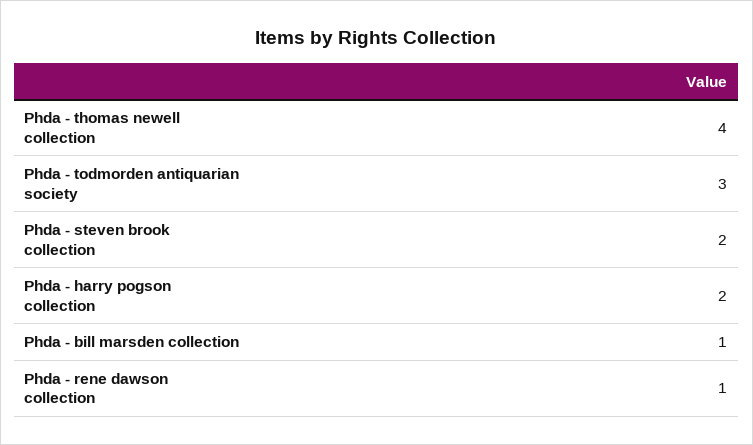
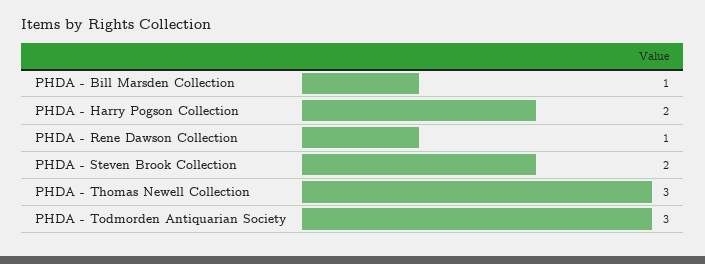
Phda - thomas newell collection: 4 -> 3

